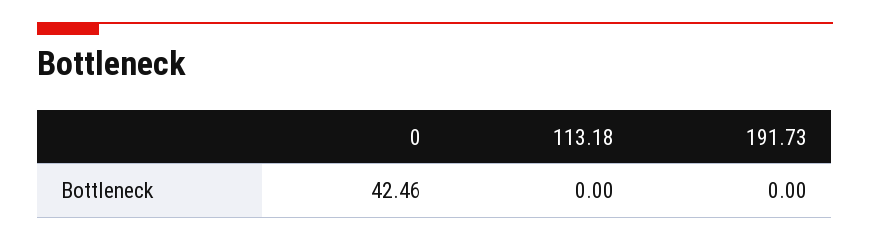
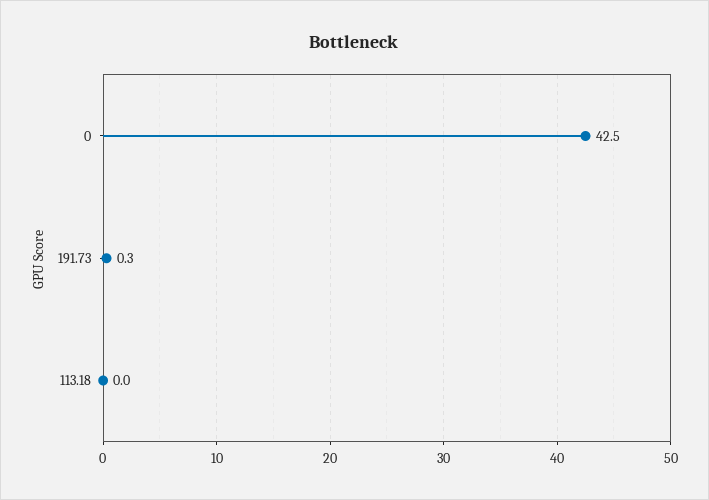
191.73: 0 -> 0.3

